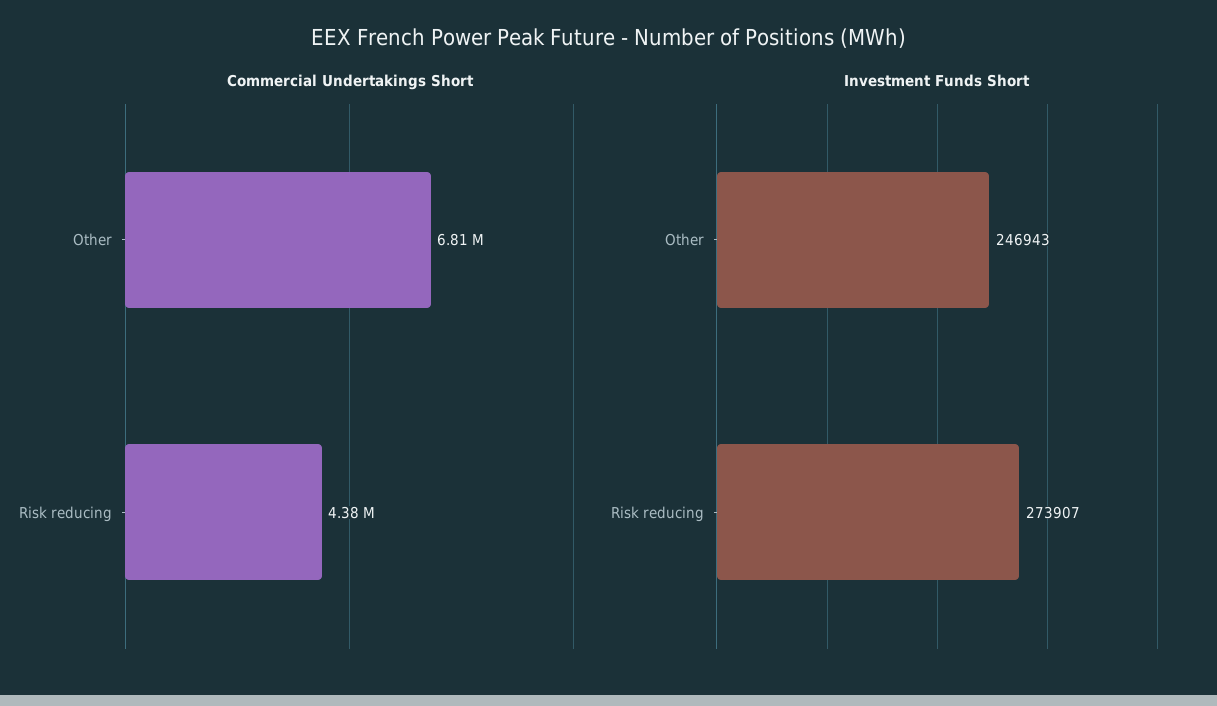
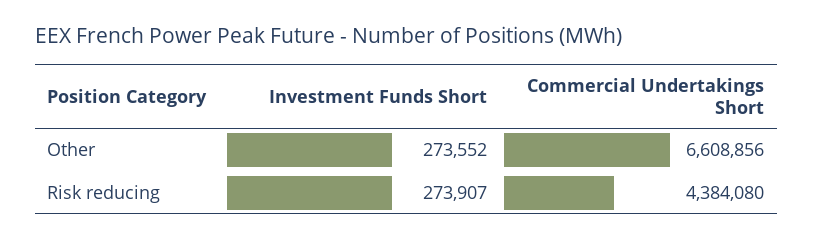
Commercial Undertakings Short, Other: 6810000 -> 6608856
Investment Funds Short, Other: 246943 -> 273552

